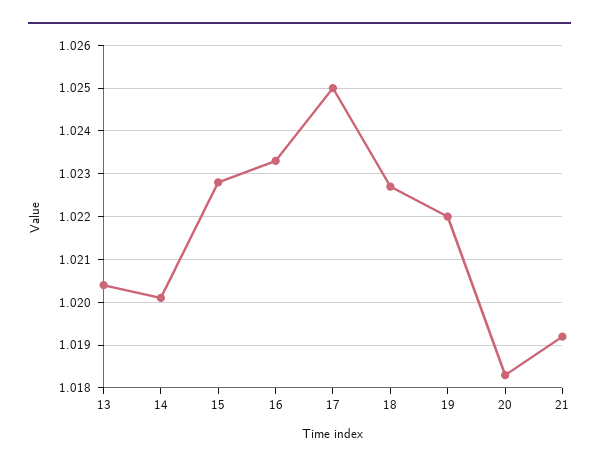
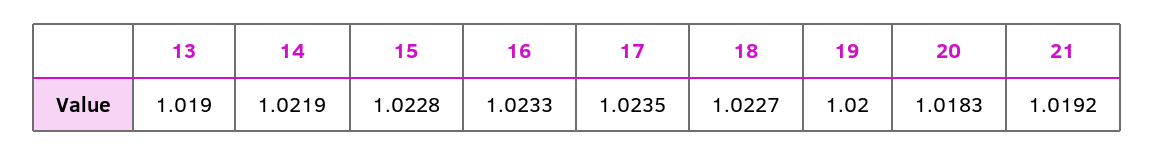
13: 1.0205 -> 1.019
14: 1.02 -> 1.0219
17: 1.025 -> 1.0235
19: 1.022 -> 1.02

